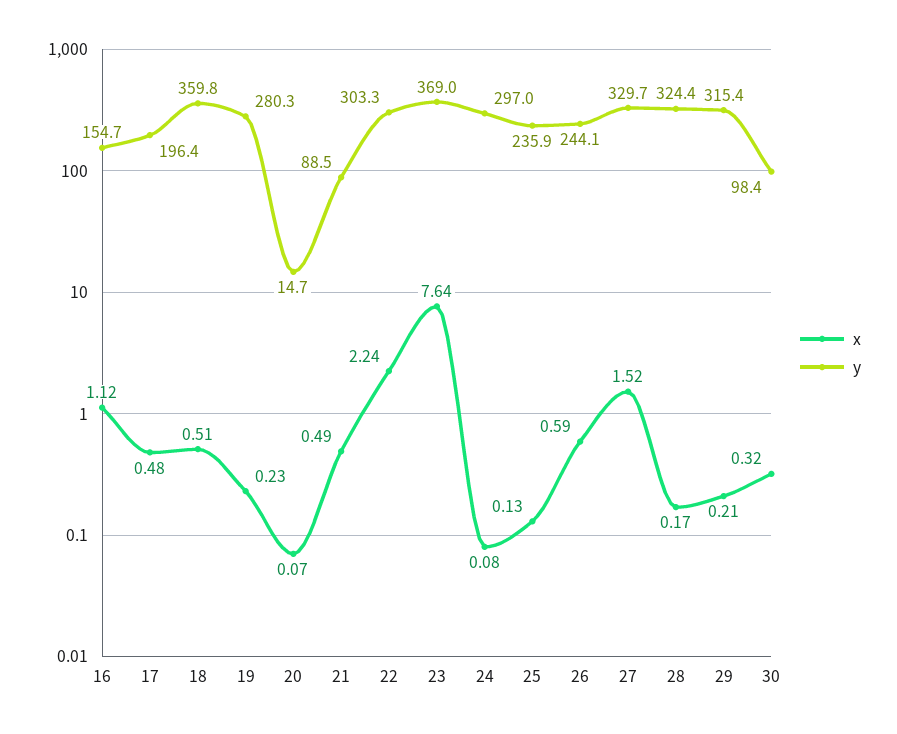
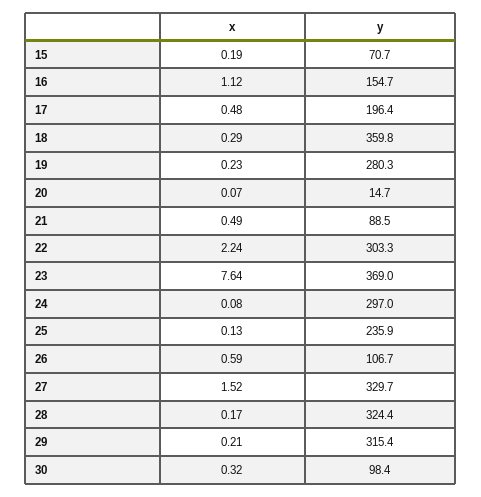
x, 18: 0.51 -> 0.29
y, 26: 244.1 -> 106.7
x, 15: none -> 0.19
y, 15: none -> 70.7

